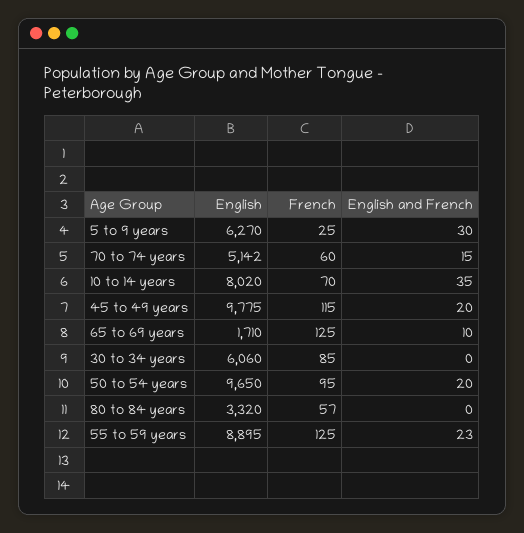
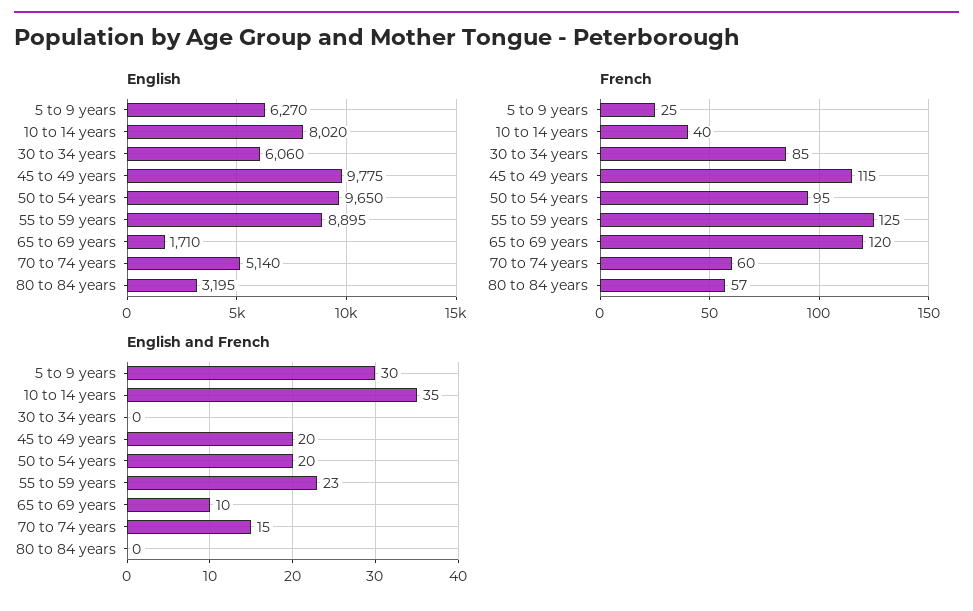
English, 70 to 74 years: 5142 -> 5140
French, 10 to 14 years: 70 -> 40
French, 65 to 69 years: 125 -> 120
English, 80 to 84 years: 3320 -> 3195

